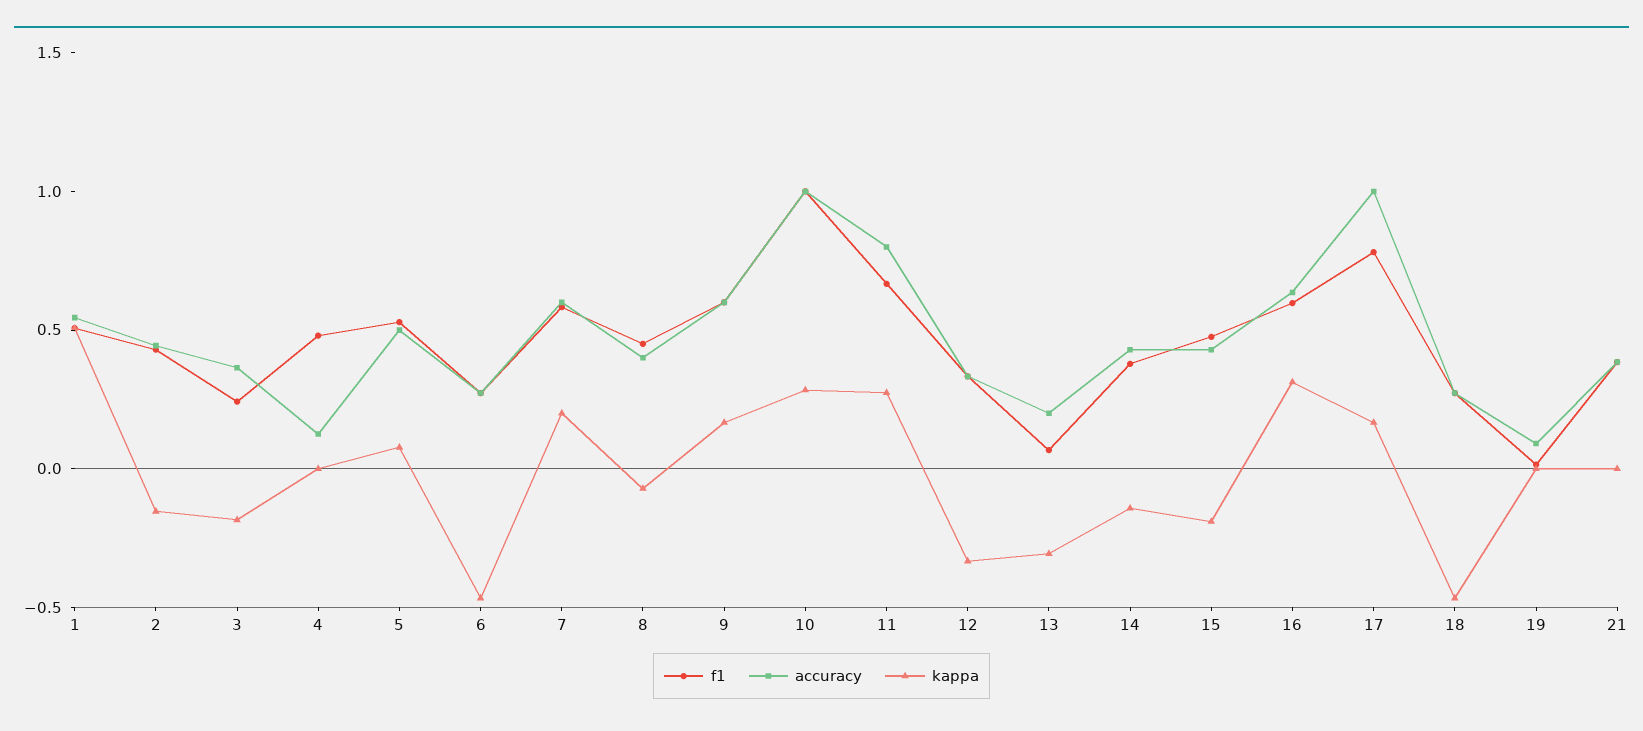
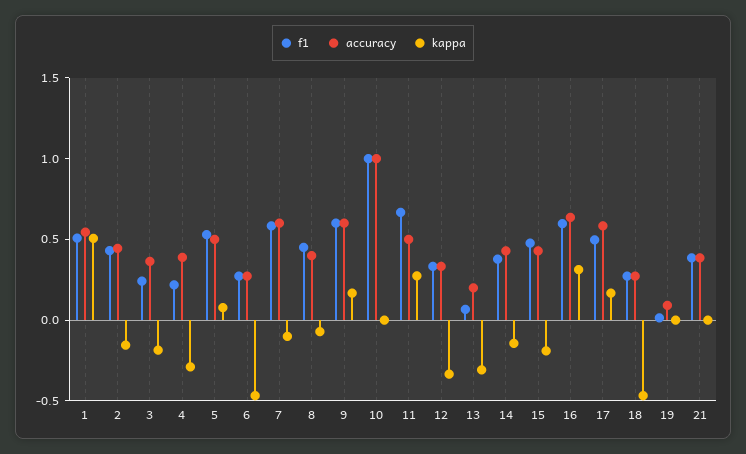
f1, 4: 0.5 -> 0.2
accuracy, 4: 0.1 -> 0.4
kappa, 4: 0 -> -0.3
kappa, 7: 0.2 -> -0.1
kappa, 10: 0.3 -> 0
accuracy, 11: 0.8 -> 0.5
f1, 17: 0.8 -> 0.5
accuracy, 17: 1 -> 0.6

